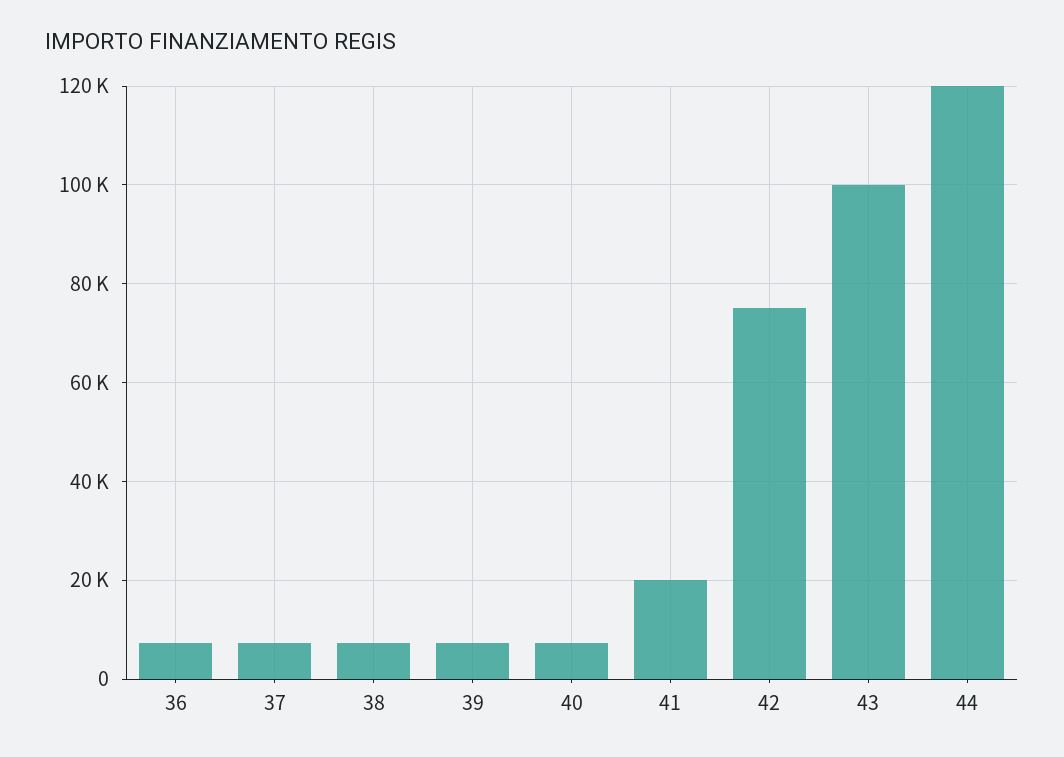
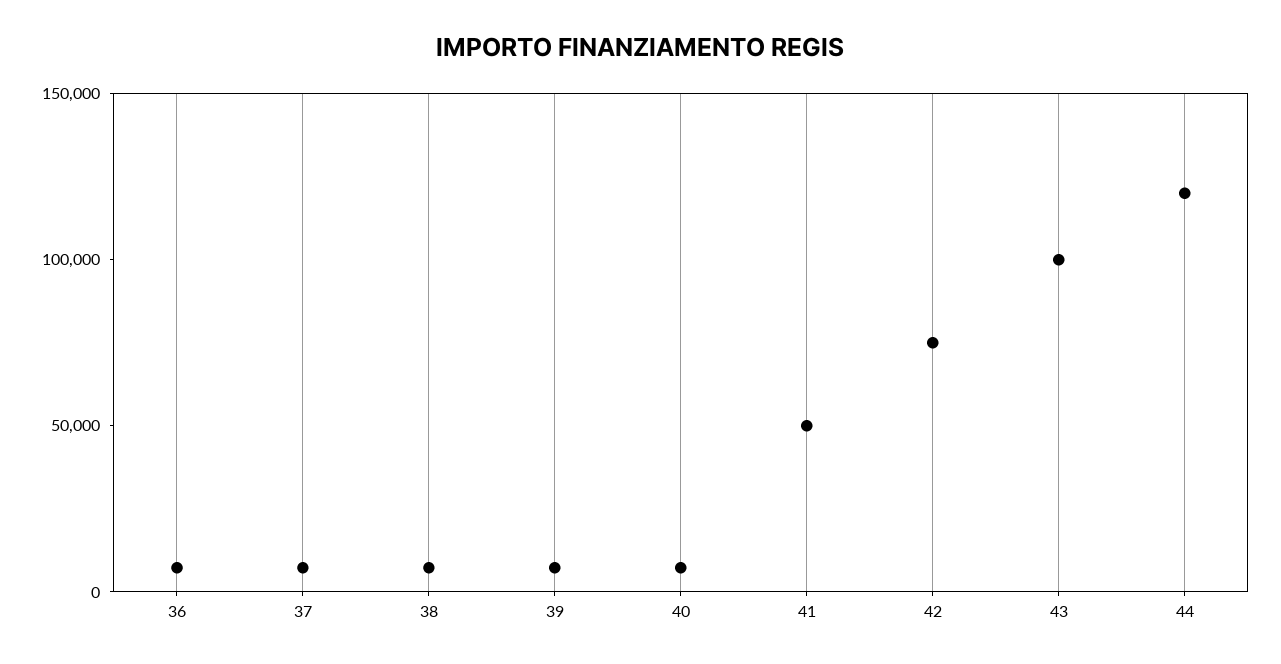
41: 20000 -> 50000

